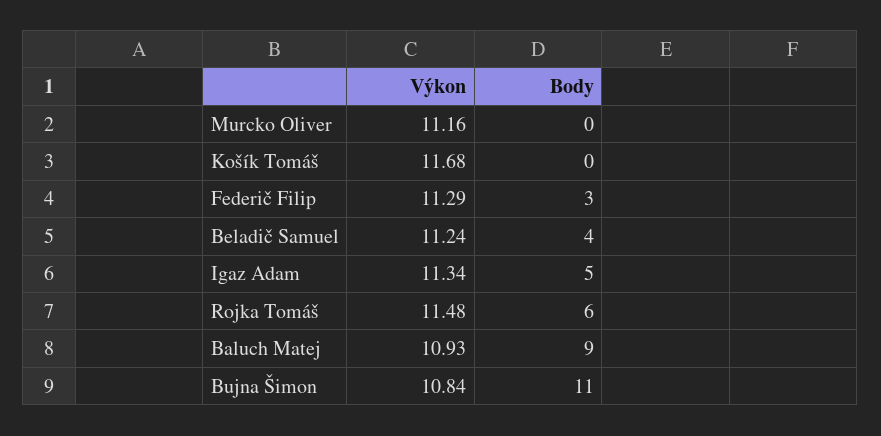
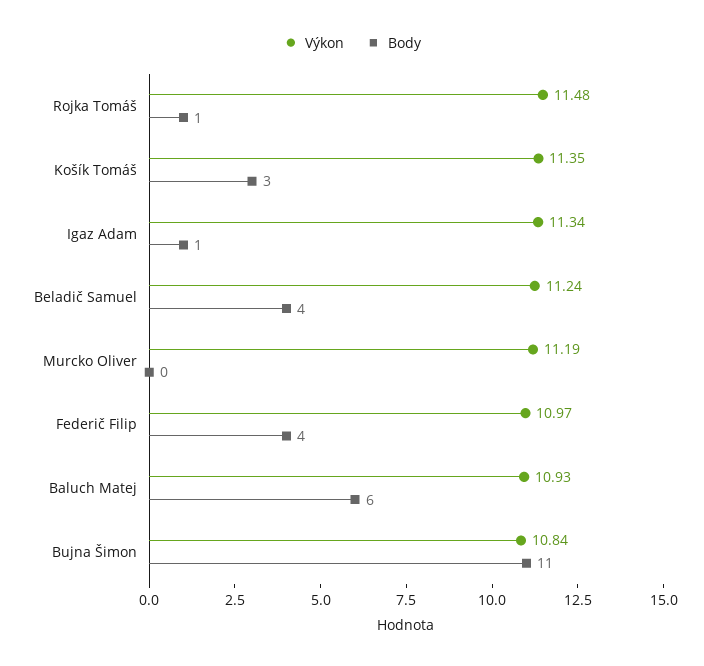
Výkon, Murcko Oliver: 11.16 -> 11.19
Výkon, Košík Tomáš: 11.68 -> 11.35
Body, Košík Tomáš: 0 -> 3
Výkon, Federič Filip: 11.29 -> 10.97
Body, Federič Filip: 3 -> 4
Body, Igaz Adam: 5 -> 1
Body, Rojka Tomáš: 6 -> 1
Body, Baluch Matej: 9 -> 6

